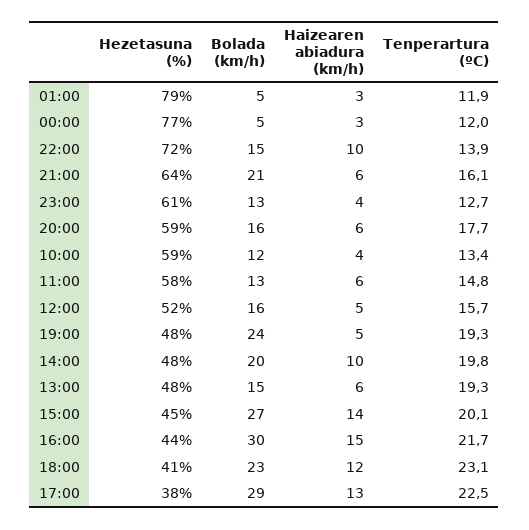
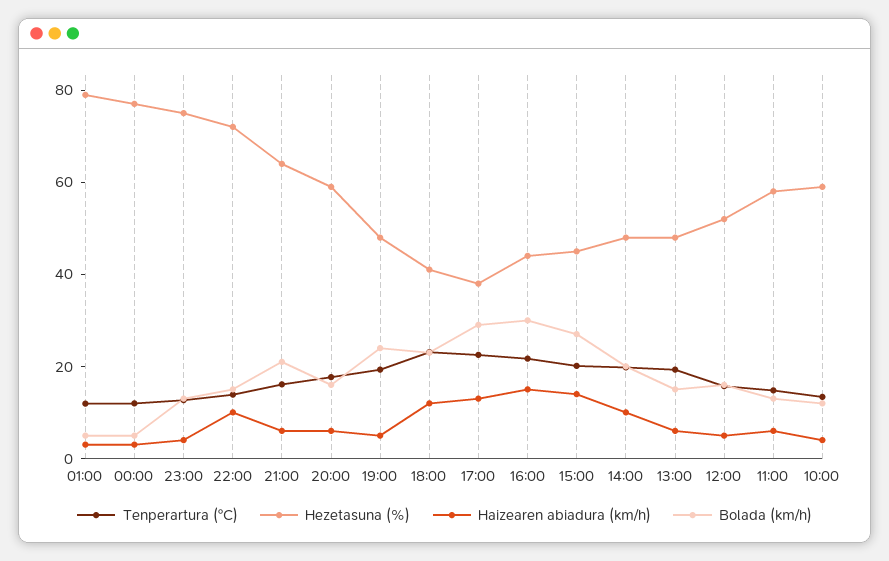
Hezetasuna (%), 23:00: 61 -> 75

